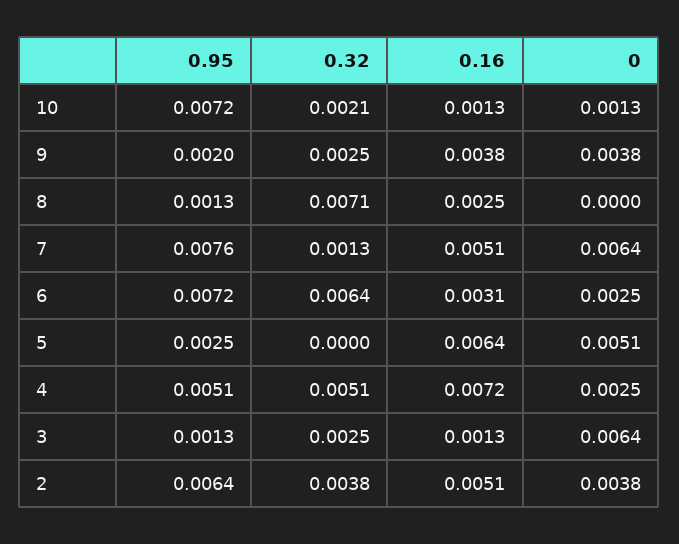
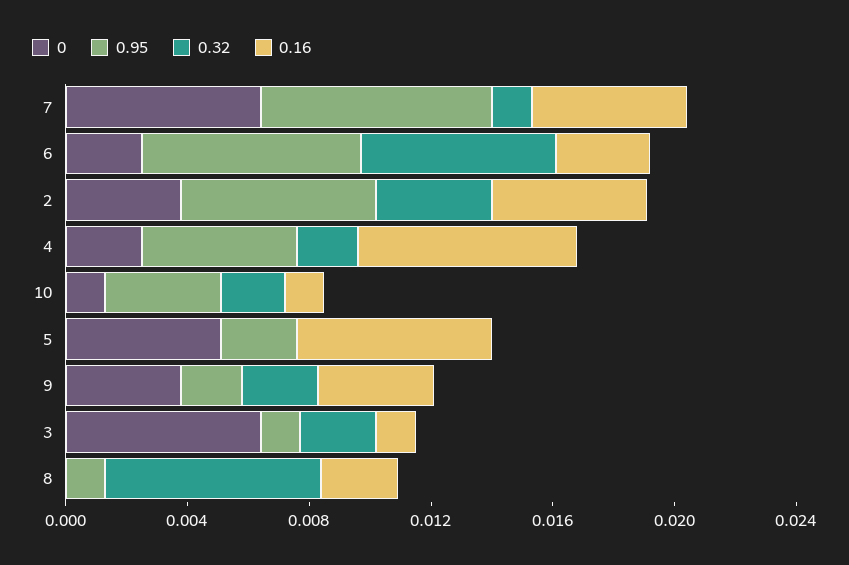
0.95, 10: 0.0072 -> 0.004
0.32, 4: 0.0051 -> 0.002

